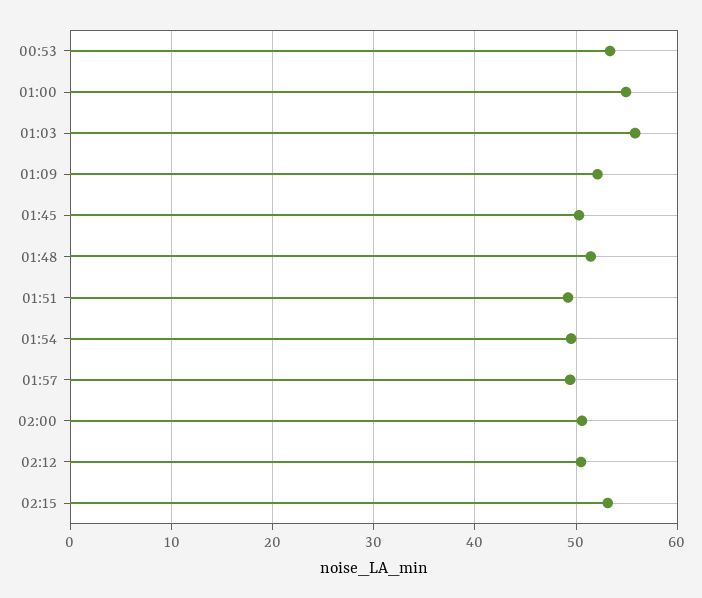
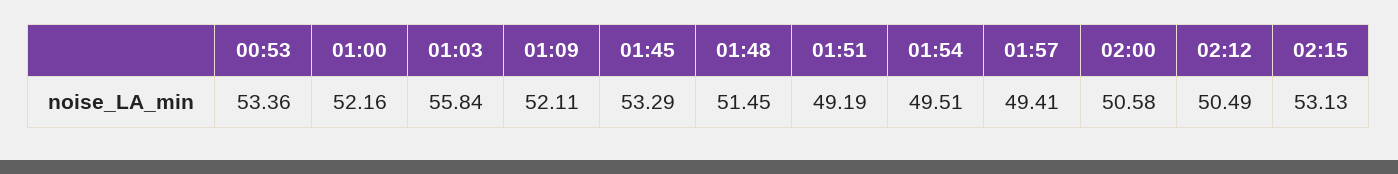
01:00: 55 -> 52.16
01:45: 50 -> 53.29

